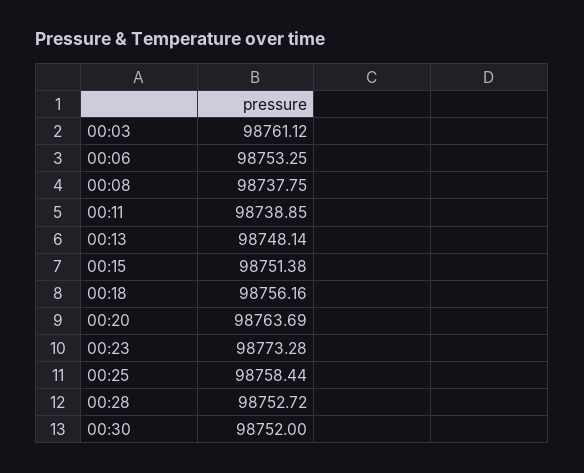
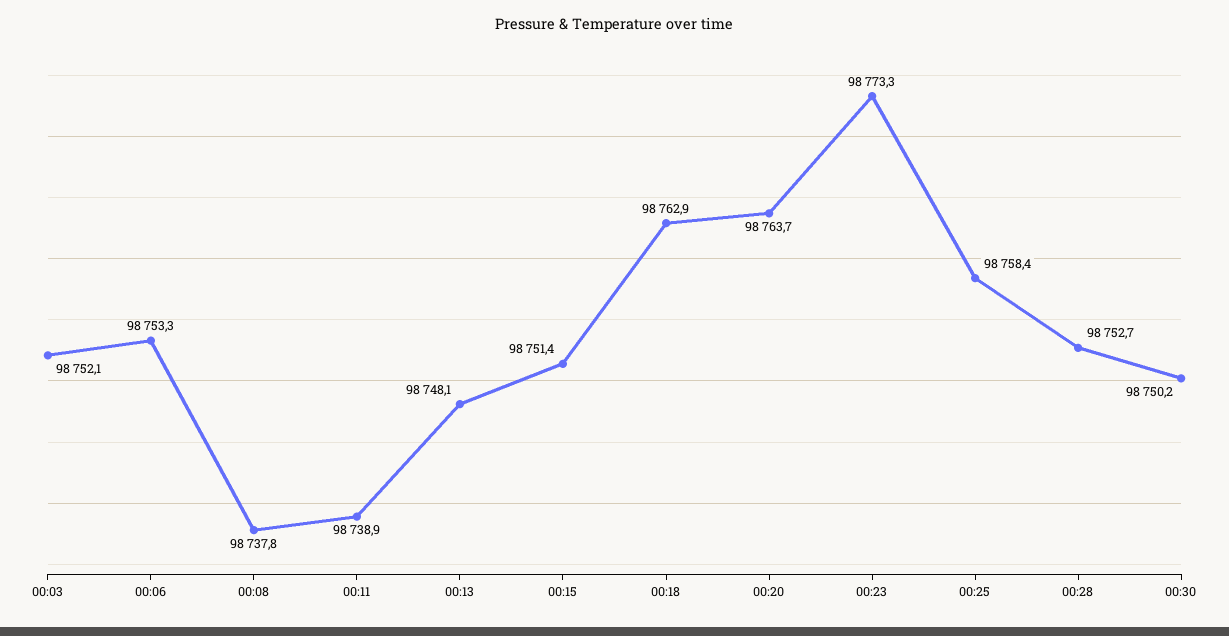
00:03: 98761.12 -> 98752.1
00:18: 98756.16 -> 98762.9
00:30: 98752 -> 98750.2

